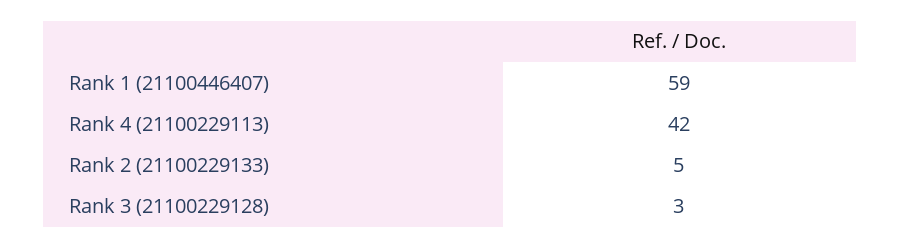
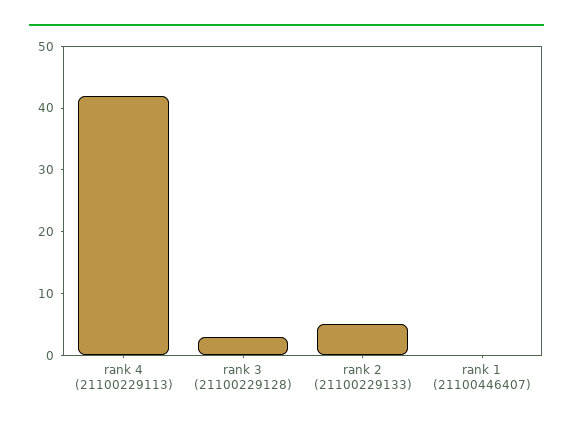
Rank 1 (21100446407): 59 -> 0

